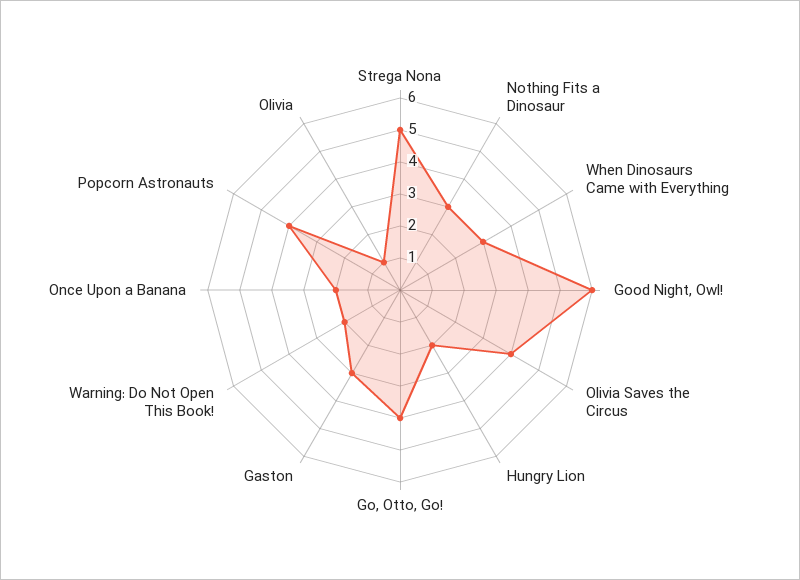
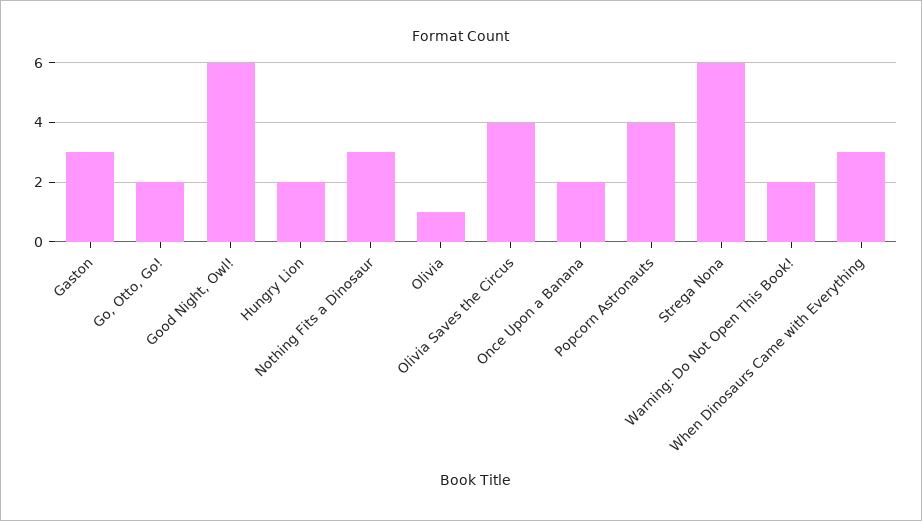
Strega Nona: 5 -> 6
Go, Otto, Go!: 4 -> 2

